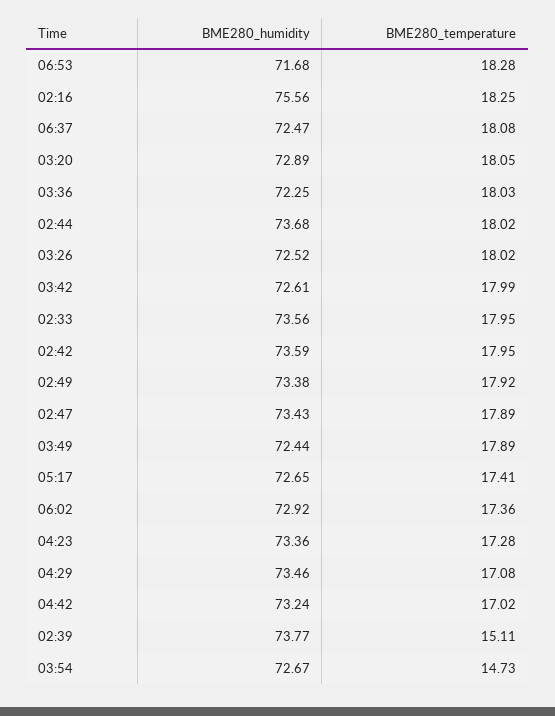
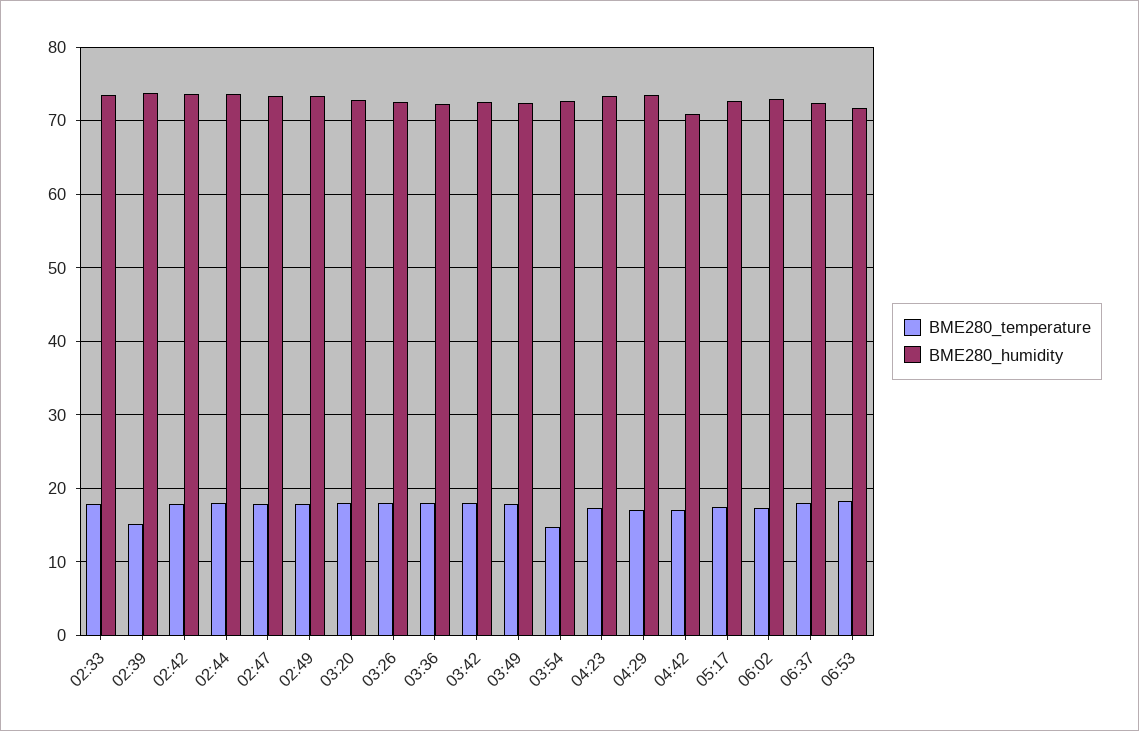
BME280_humidity, 02:16: 75.56 -> none
BME280_temperature, 02:16: 18.25 -> none
BME280_humidity, 04:42: 73.24 -> 71

